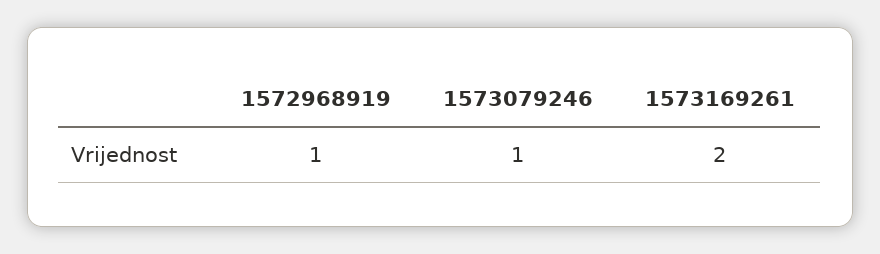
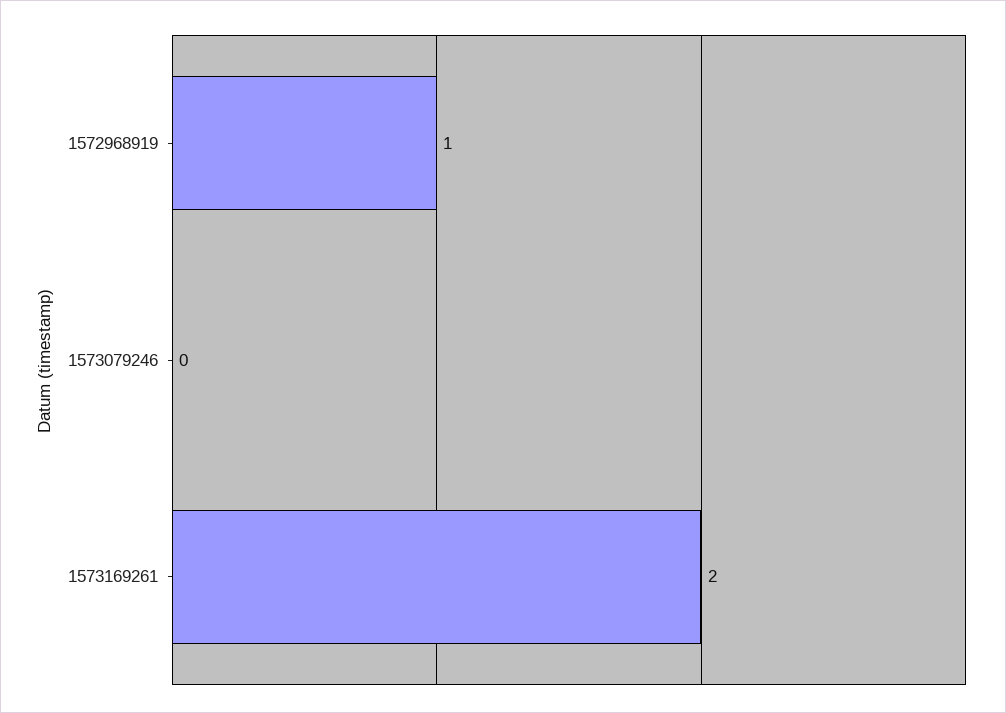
1573079246: 1 -> 0

